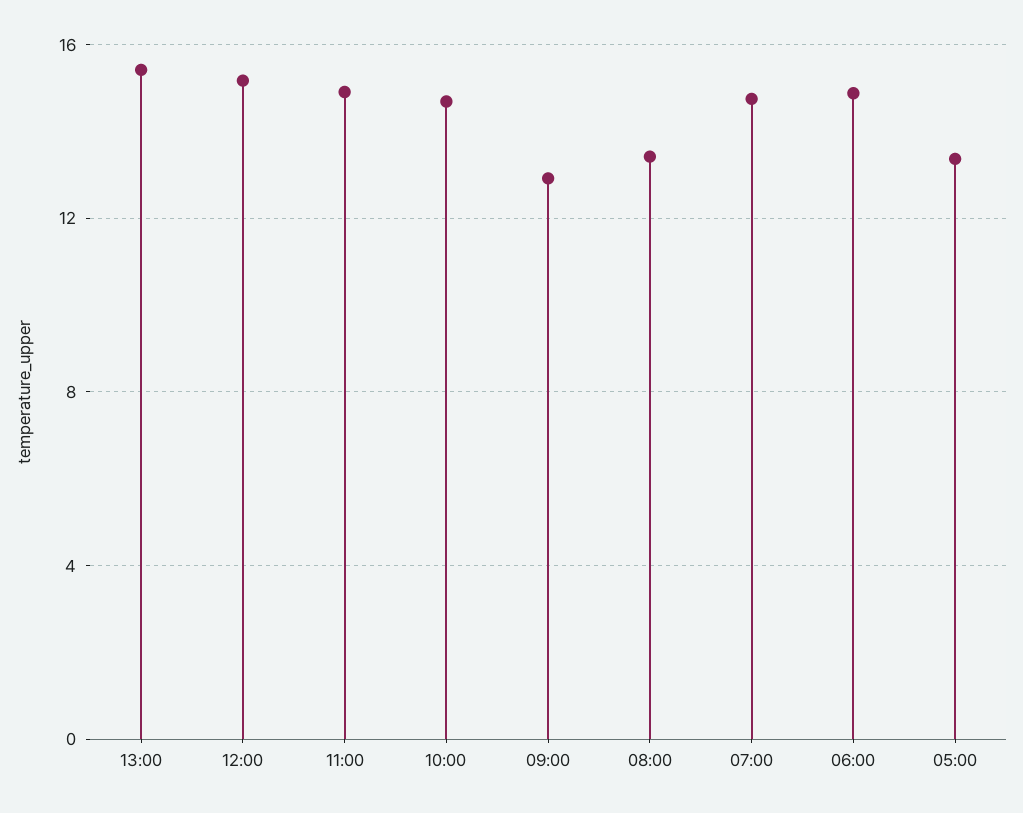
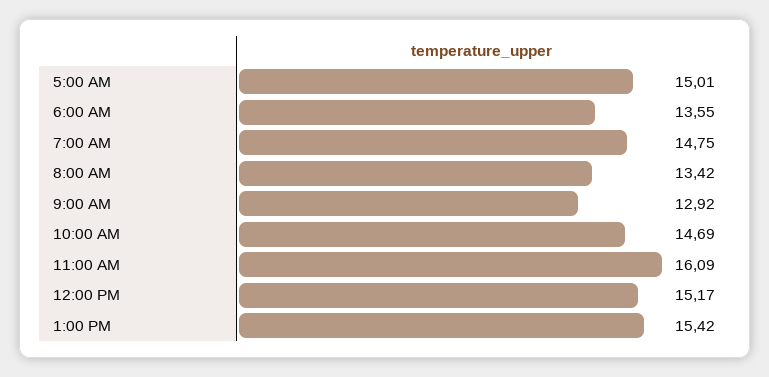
11:00: 15 -> 16.09
06:00: 15 -> 13.55
05:00: 13.5 -> 15.01

